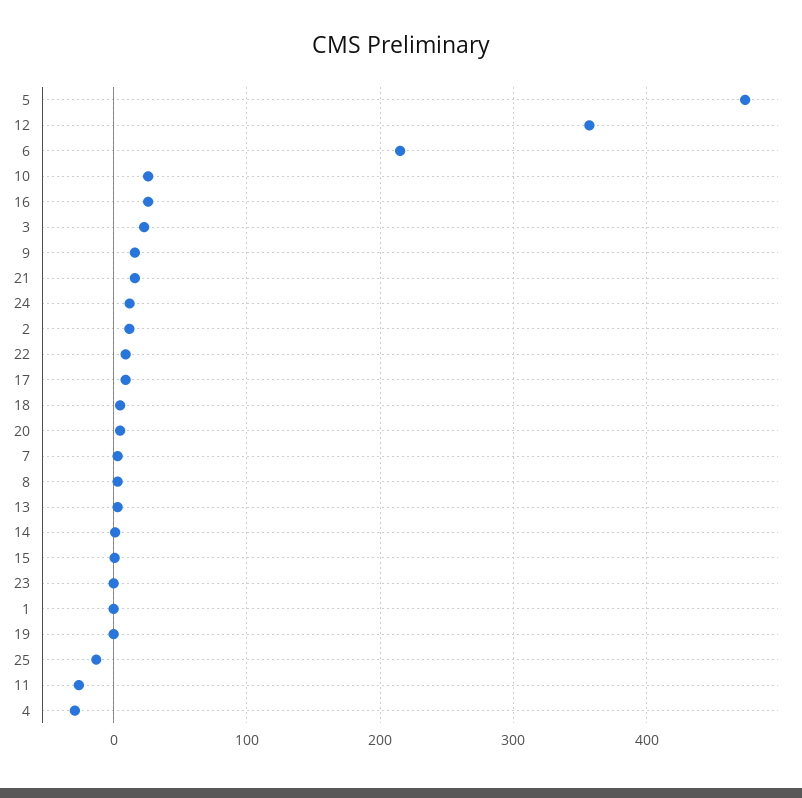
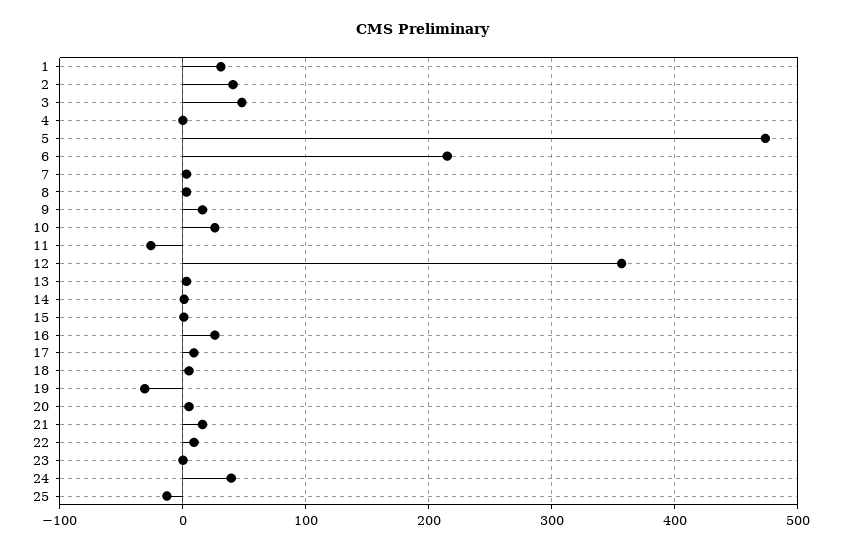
3: 20 -> 50
24: 10 -> 40
2: 10 -> 40
1: 0 -> 30
19: 0 -> -30
4: -30 -> 0

